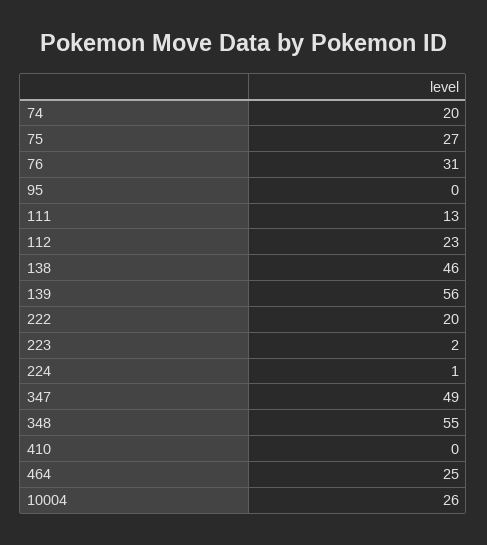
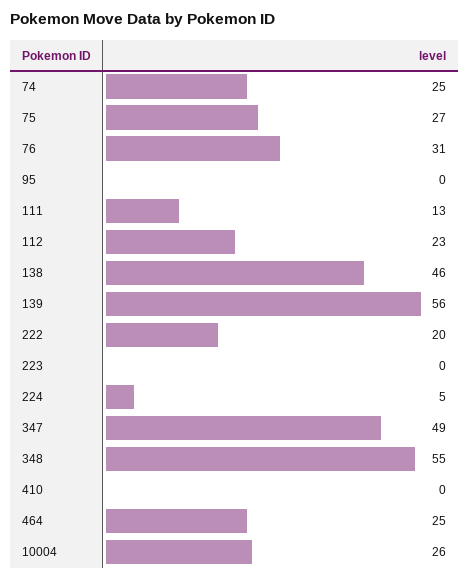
74: 20 -> 25
223: 2 -> 0
224: 1 -> 5

